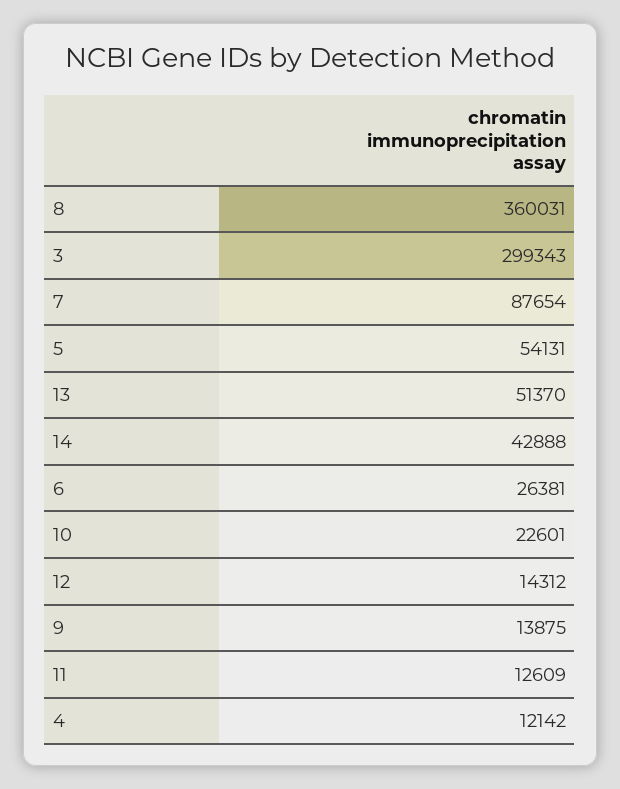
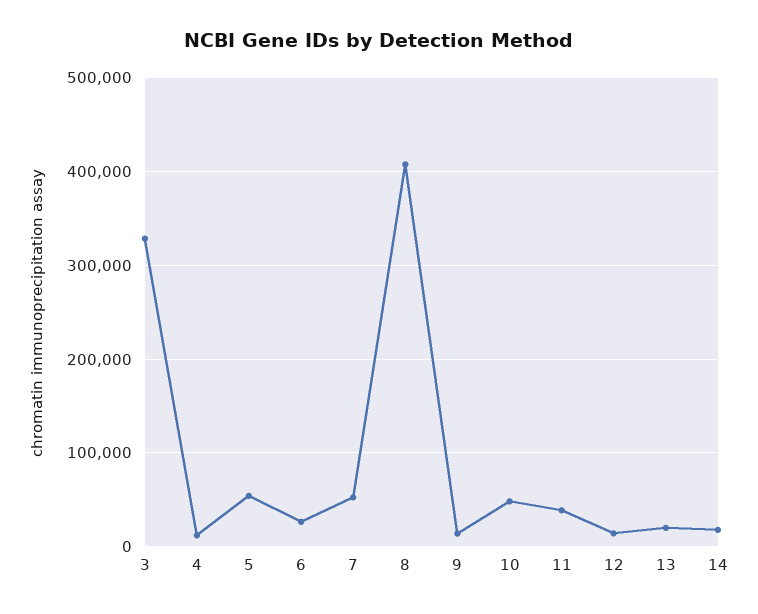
8: 360031 -> 410000
3: 299343 -> 330000
7: 87654 -> 50000
13: 51370 -> 20000
14: 42888 -> 20000
10: 22601 -> 50000
11: 12609 -> 40000

